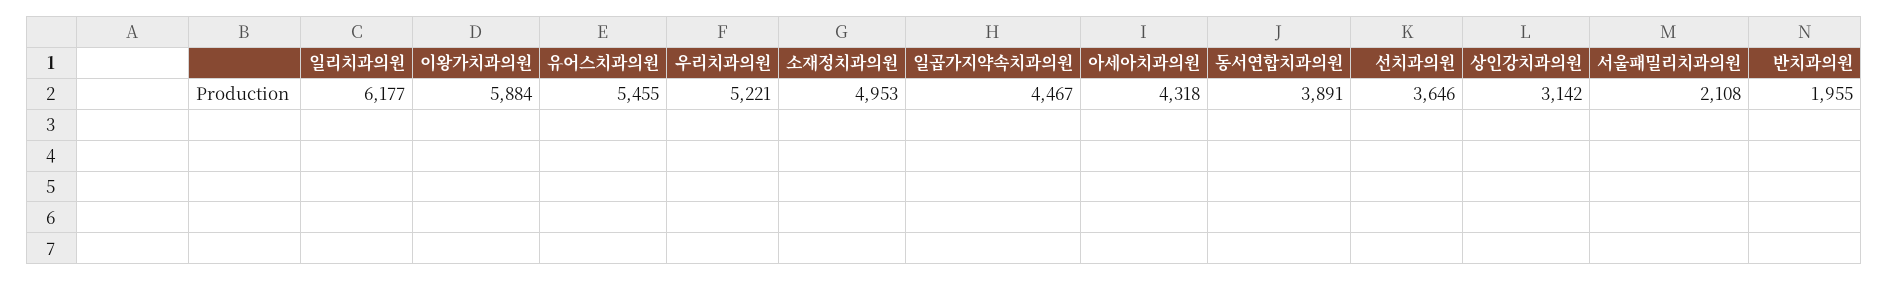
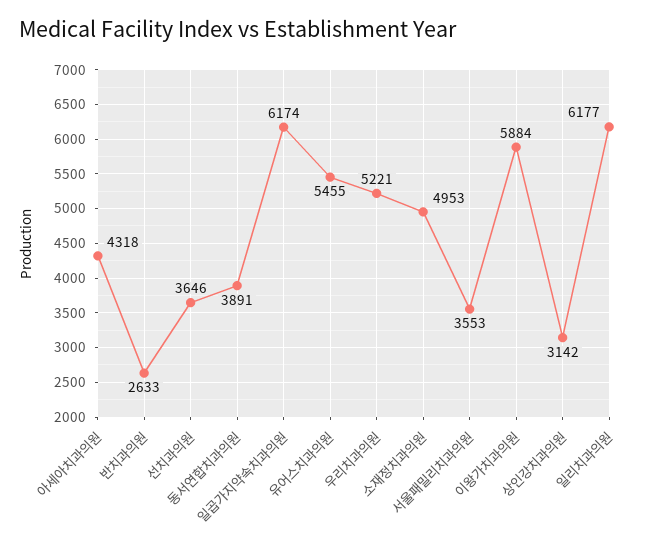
일곱가지약속치과의원: 4467 -> 6174
서울패밀리치과의원: 2108 -> 3553
반치과의원: 1955 -> 2633

